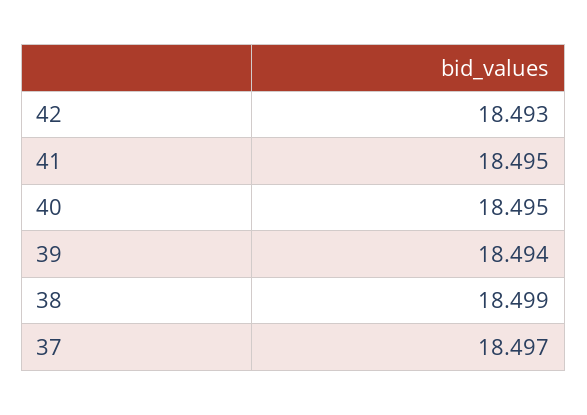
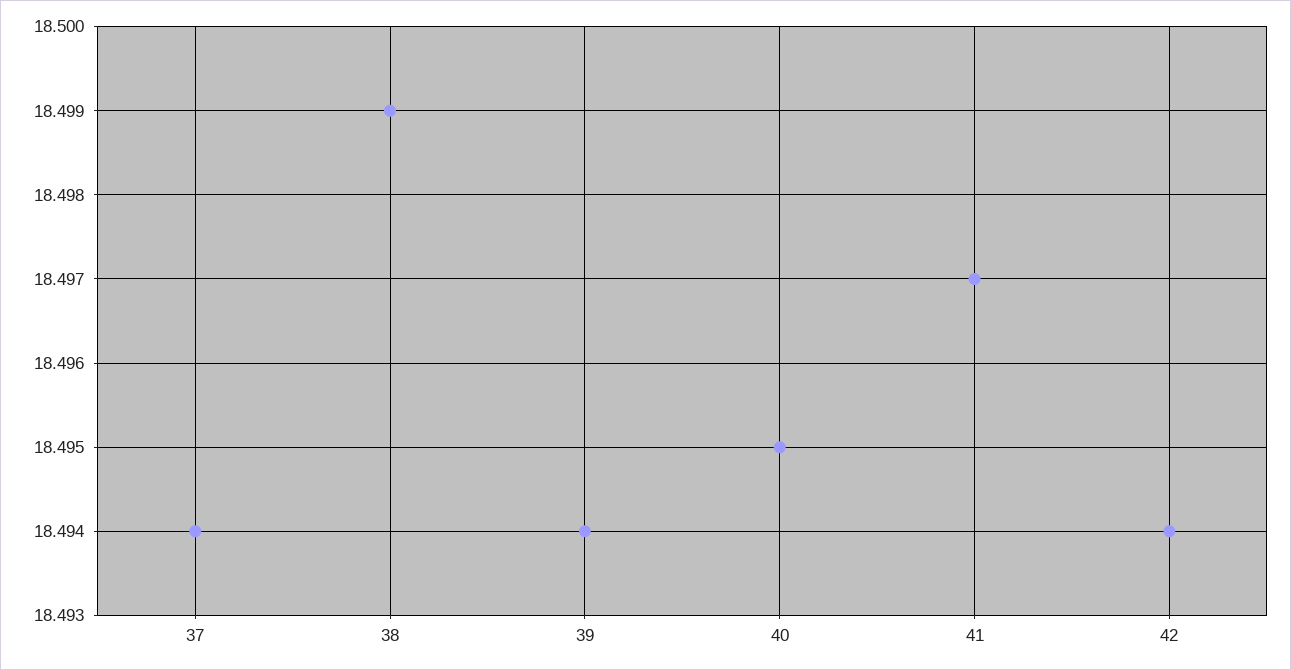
42: 18.493 -> 18.494
41: 18.495 -> 18.497
37: 18.497 -> 18.494

